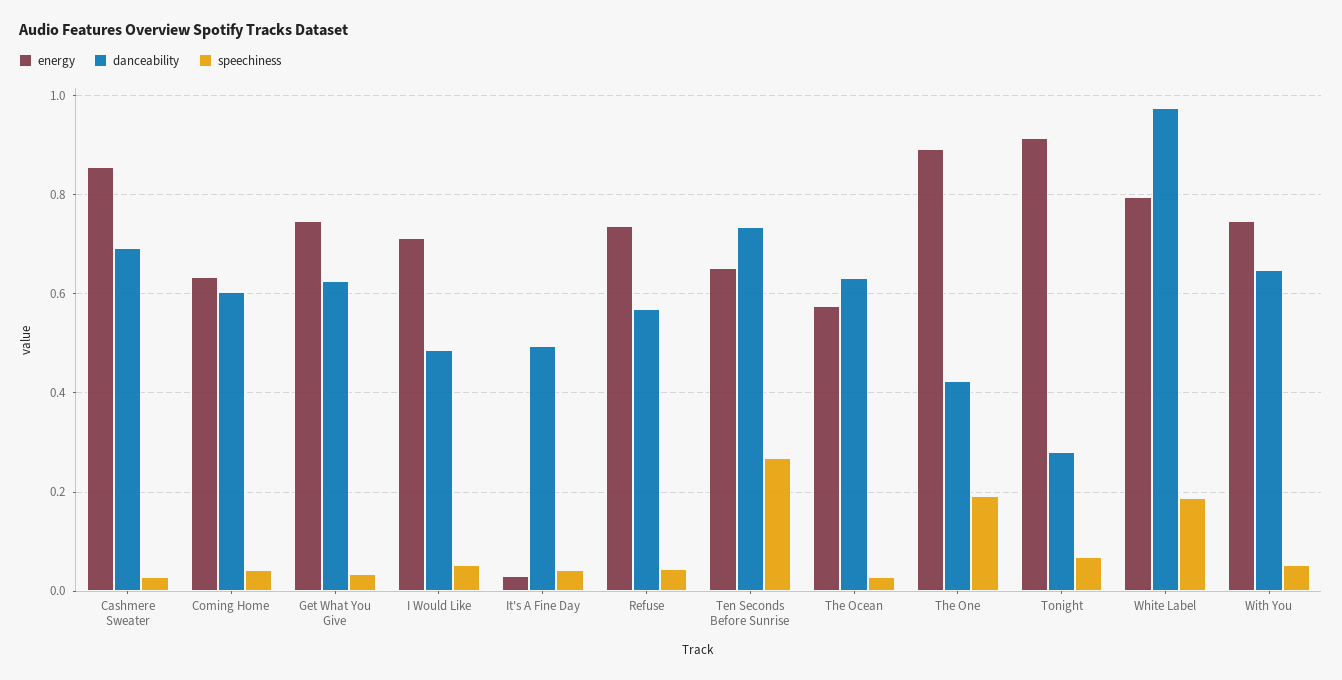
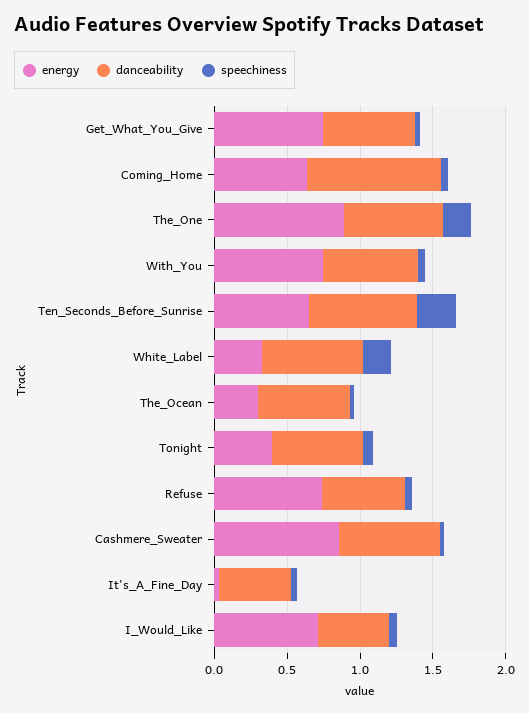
danceability, Coming Home: 0.6 -> 0.9
energy, The Ocean: 0.58 -> 0.3
danceability, The One: 0.42 -> 0.7
energy, Tonight: 0.92 -> 0.4
danceability, Tonight: 0.28 -> 0.6
energy, White Label: 0.8 -> 0.3
danceability, White Label: 0.98 -> 0.7

